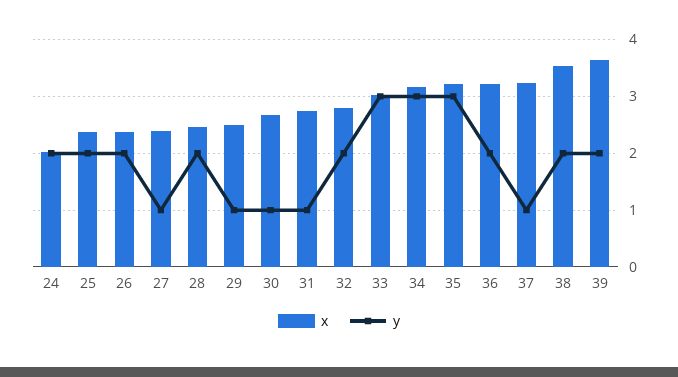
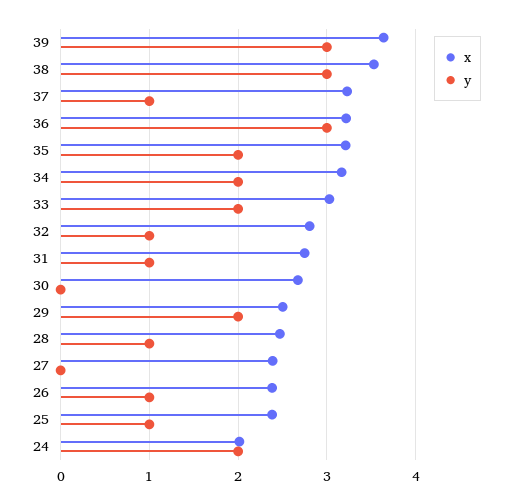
y, 25: 2 -> 1
y, 26: 2 -> 1
y, 27: 1 -> 0
y, 28: 2 -> 1
y, 29: 1 -> 2
y, 30: 1 -> 0
y, 32: 2 -> 1
y, 33: 3 -> 2
y, 34: 3 -> 2
y, 35: 3 -> 2
y, 36: 2 -> 3
y, 38: 2 -> 3
y, 39: 2 -> 3

